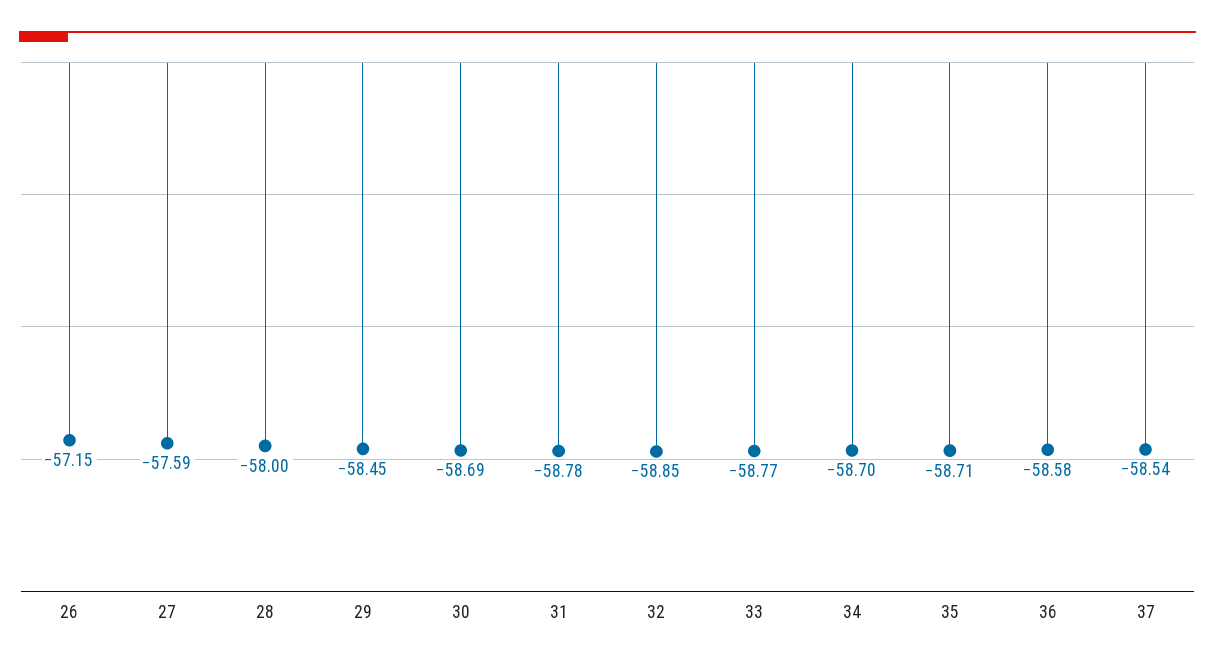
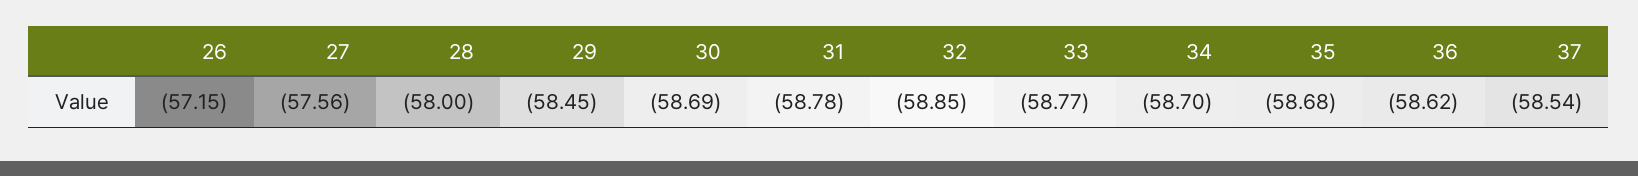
27: -57.59 -> -57.56
35: -58.71 -> -58.68
36: -58.58 -> -58.62

